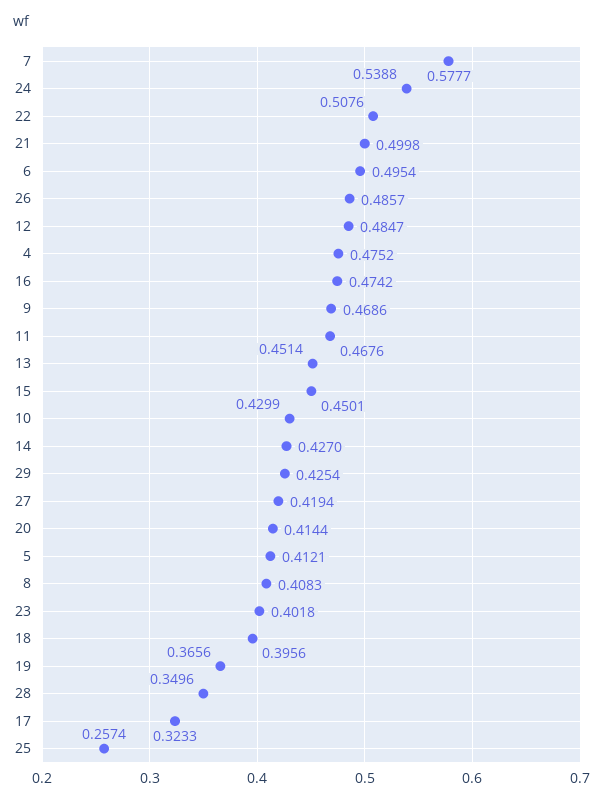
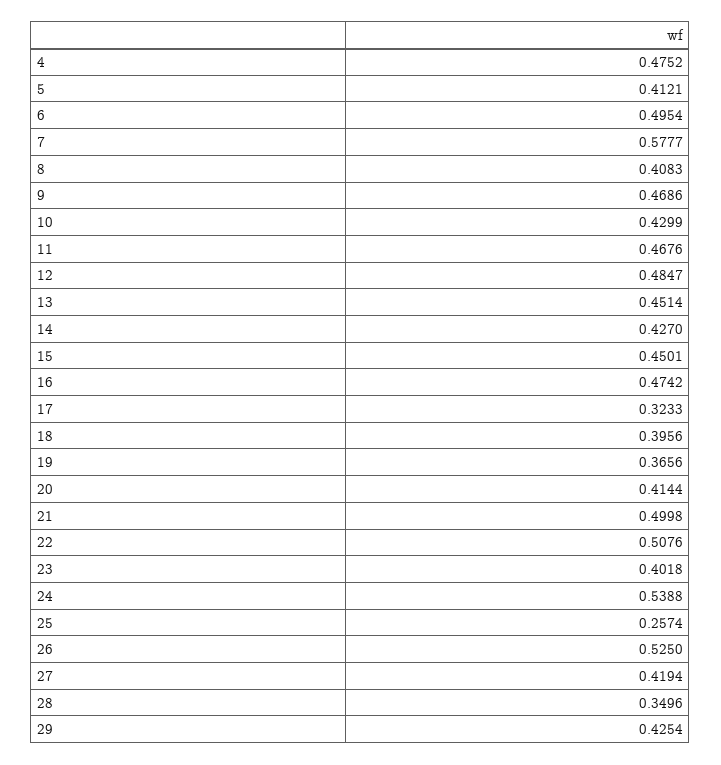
26: 0.4857 -> 0.525

